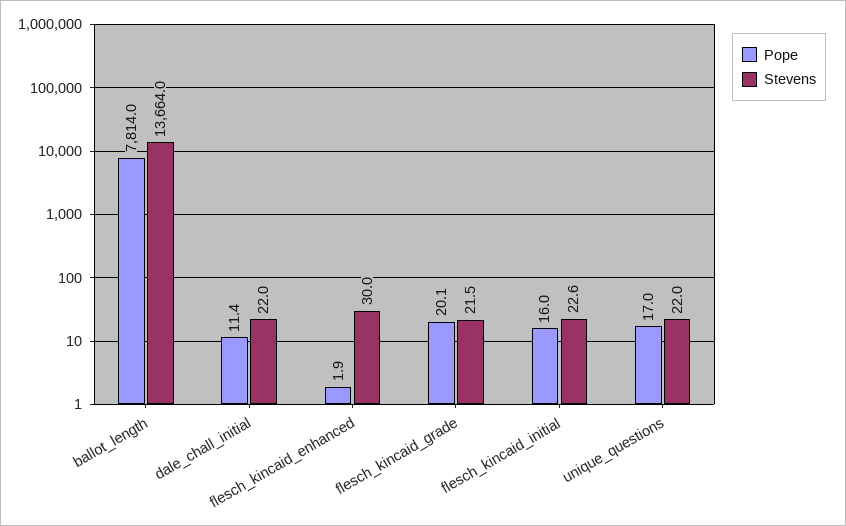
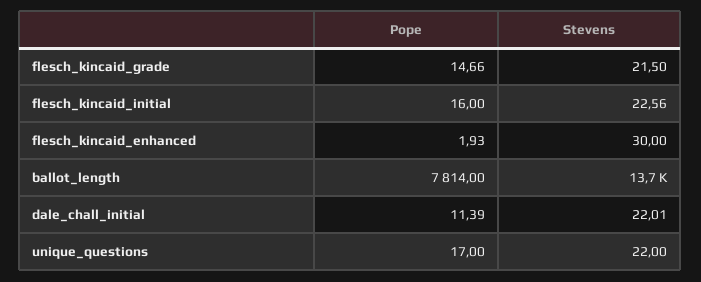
Pope, flesch_kincaid_grade: 20.1 -> 14.66

